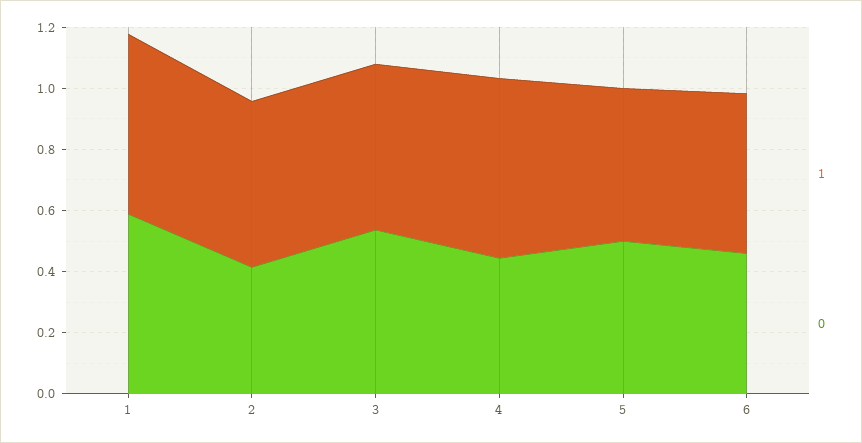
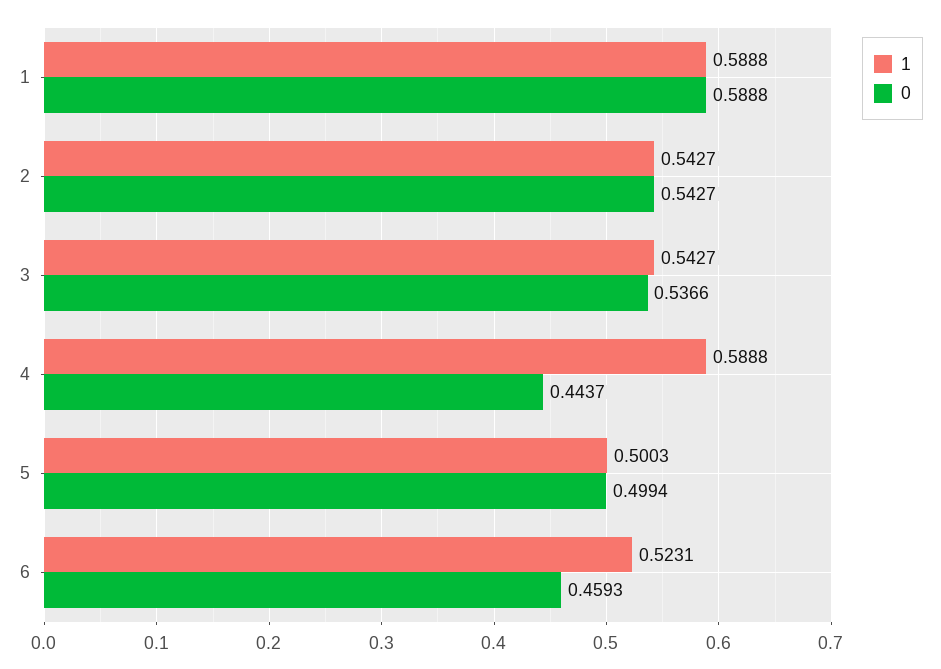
0, 2: 0.4 -> 0.5427

